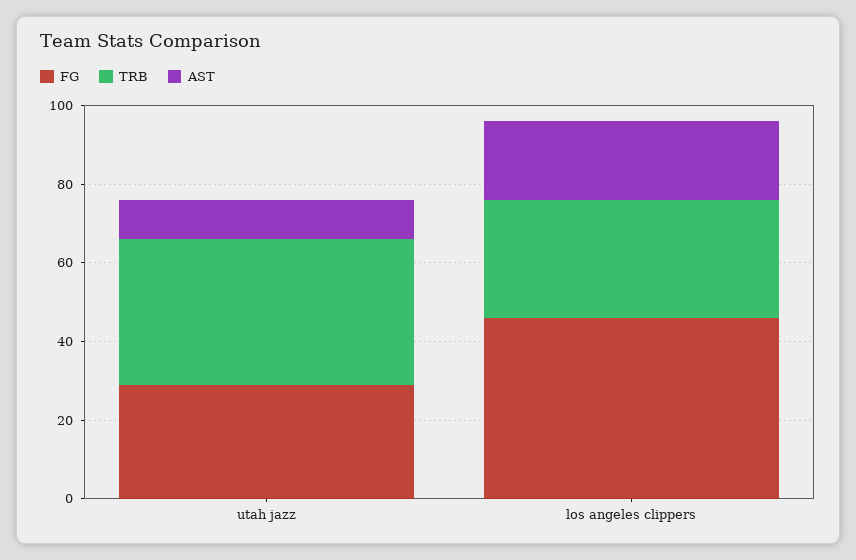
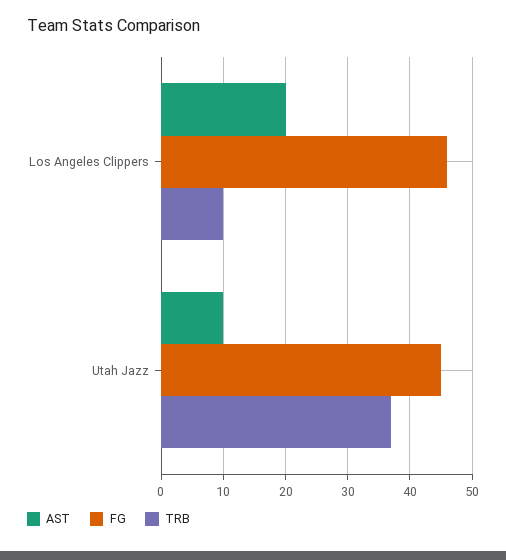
FG, utah jazz: 30 -> 45
TRB, los angeles clippers: 30 -> 10

